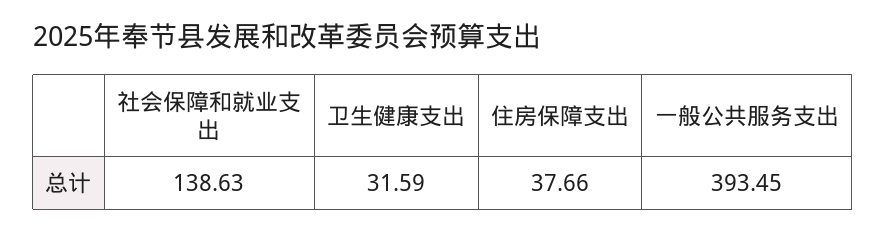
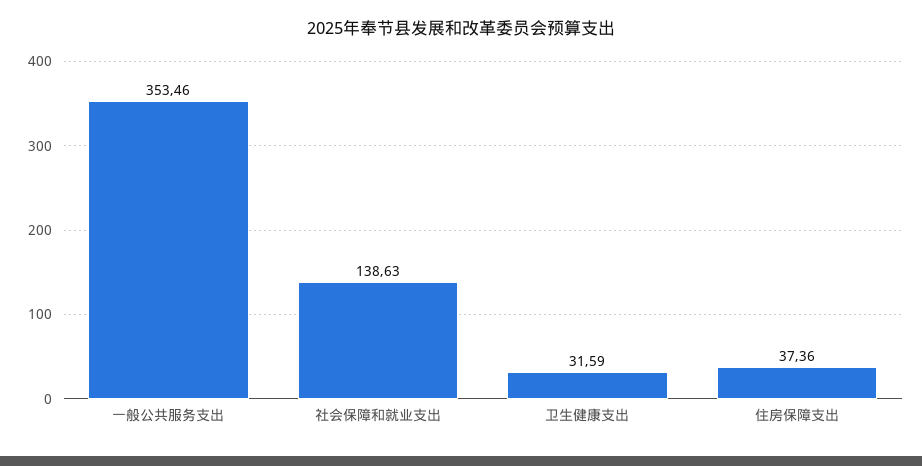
住房保障支出: 37.66 -> 37.36
一般公共服务支出: 393.45 -> 353.46

